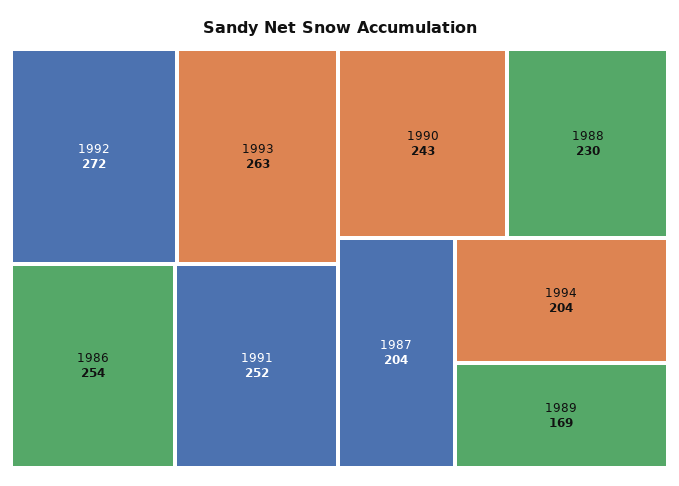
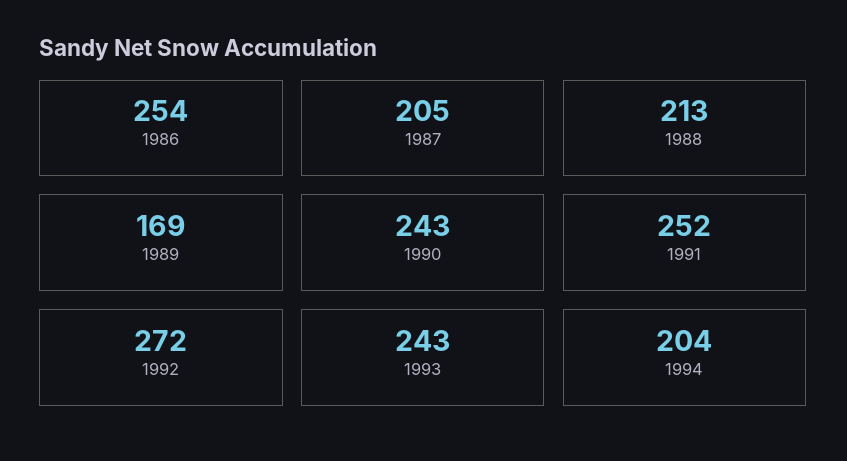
1993: 263 -> 243
1988: 230 -> 213
1987: 204 -> 205

